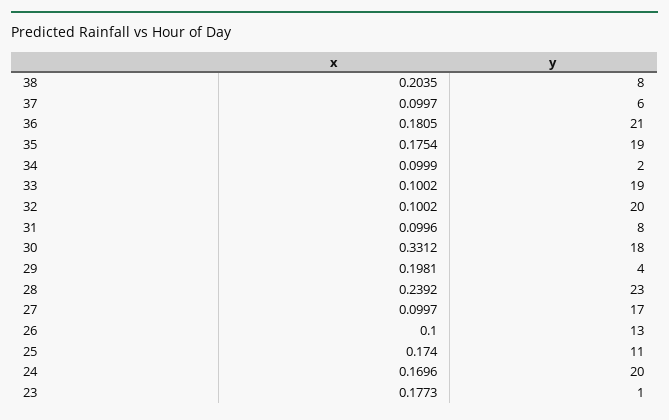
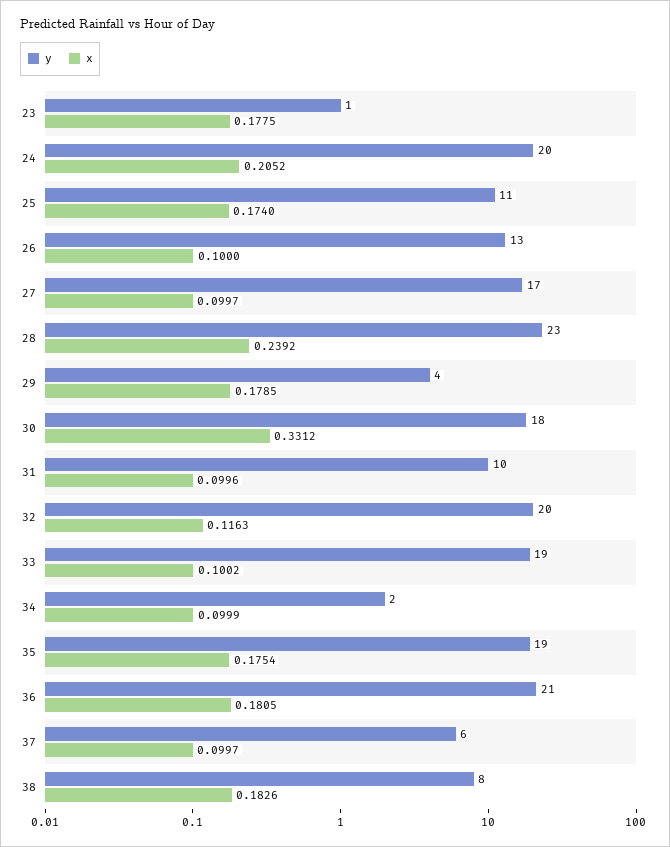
x, 38: 0.2035 -> 0.1826
x, 32: 0.1002 -> 0.1163
y, 31: 8 -> 10
x, 29: 0.1981 -> 0.1785
x, 24: 0.1696 -> 0.2052
x, 23: 0.1773 -> 0.1775

